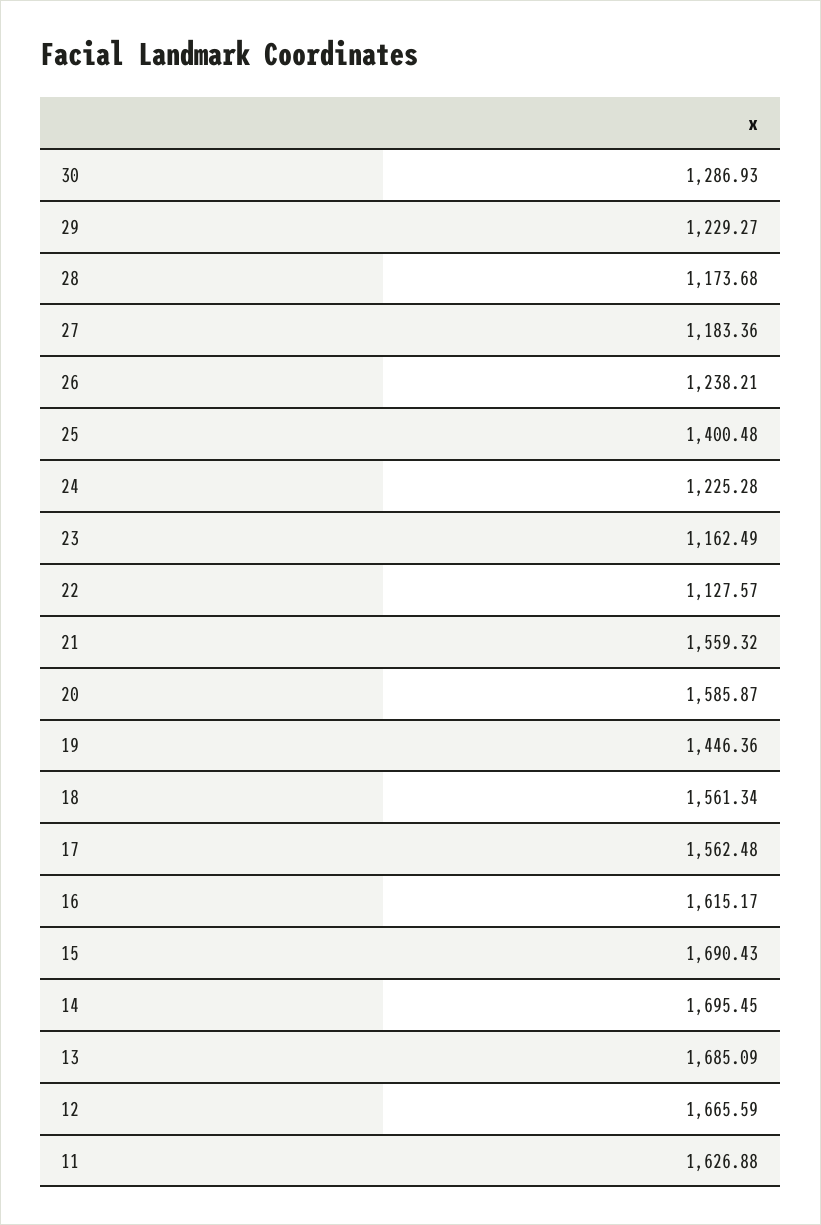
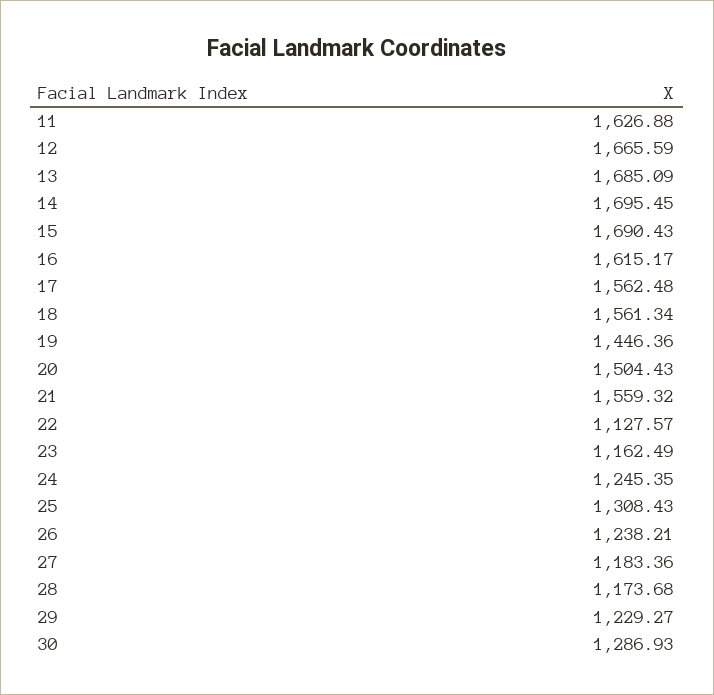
25: 1400.48 -> 1308.43
24: 1225.28 -> 1245.35
20: 1585.87 -> 1504.43

